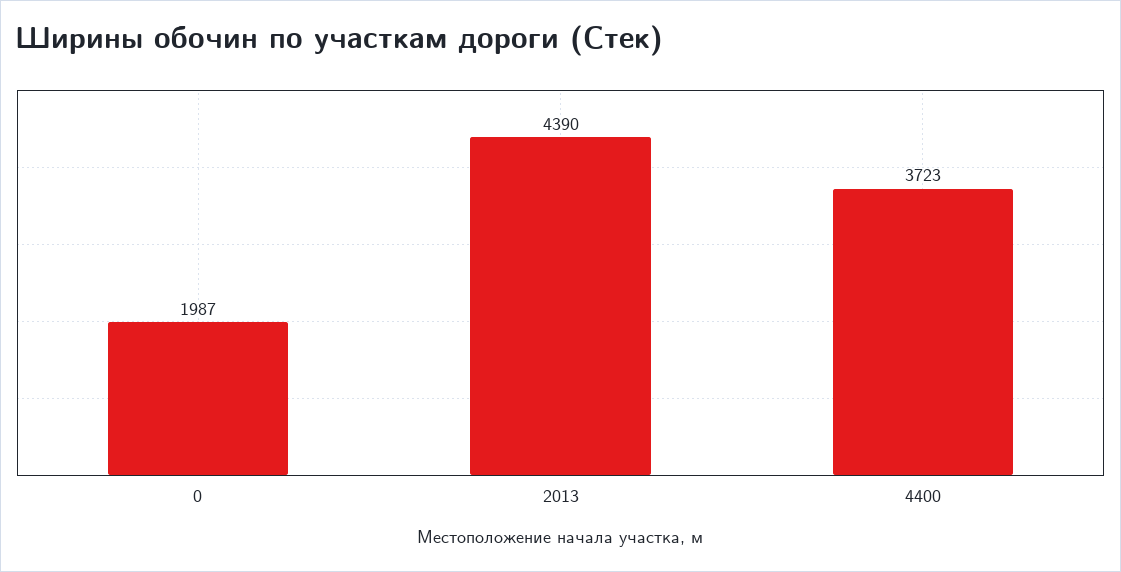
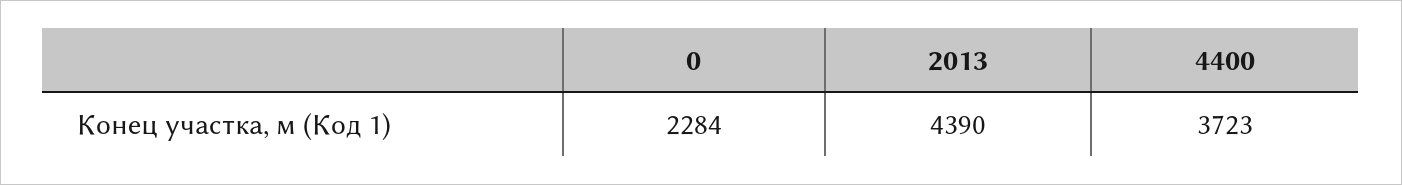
0: 1987 -> 2284

